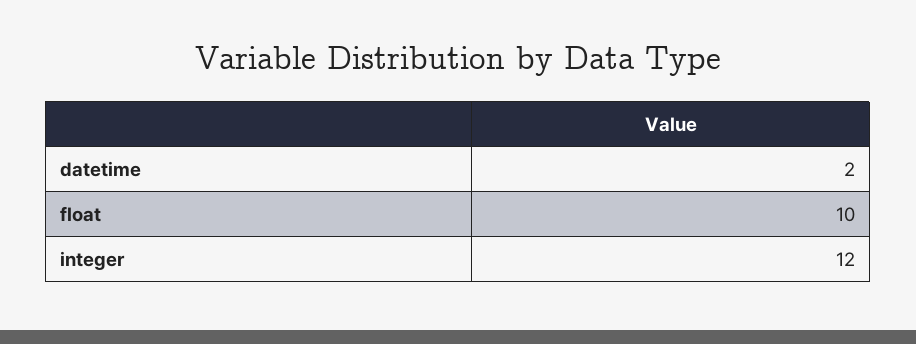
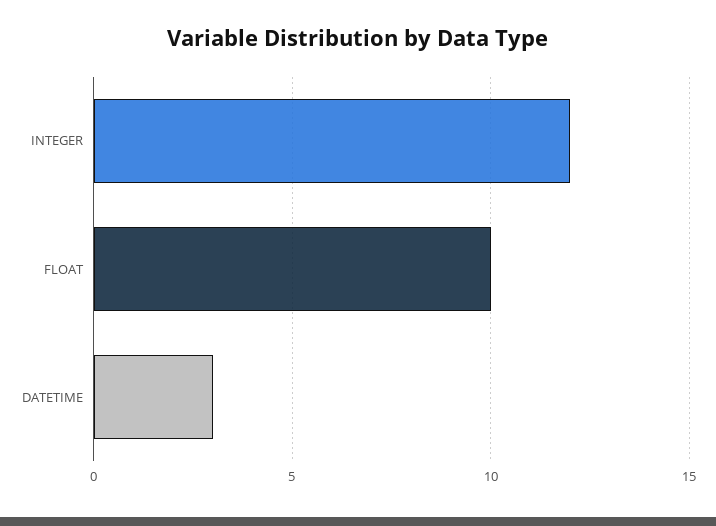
datetime: 2 -> 3

